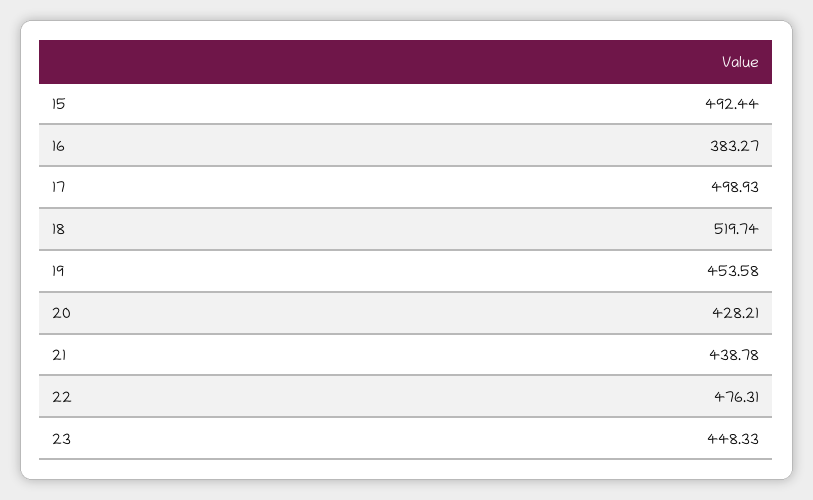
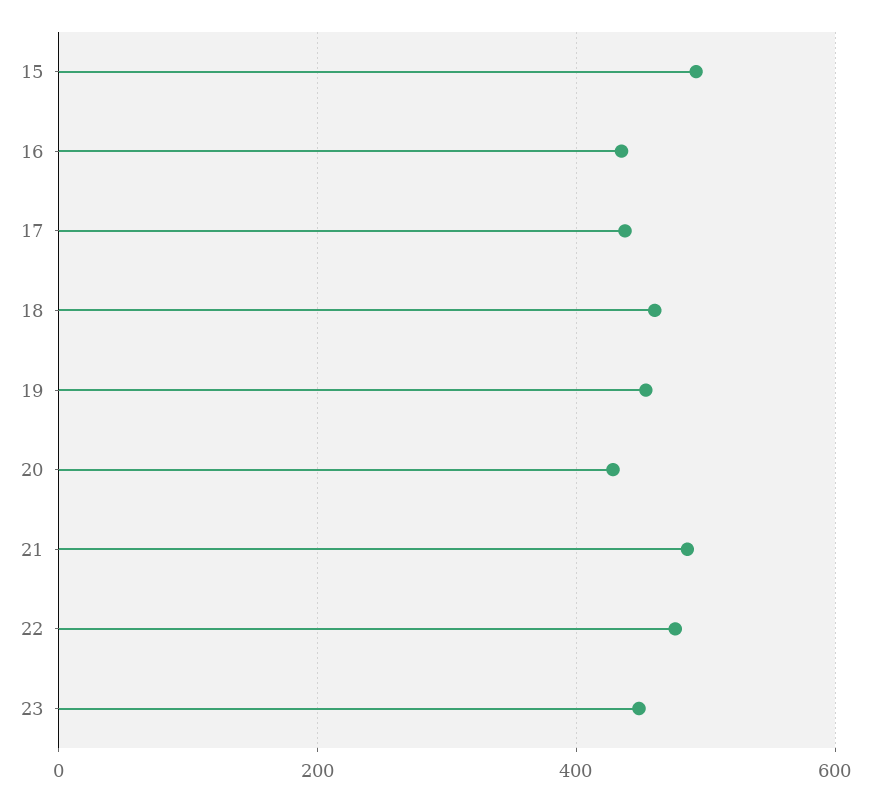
16: 383.27 -> 440
17: 498.93 -> 440
18: 519.74 -> 460
21: 438.78 -> 480

